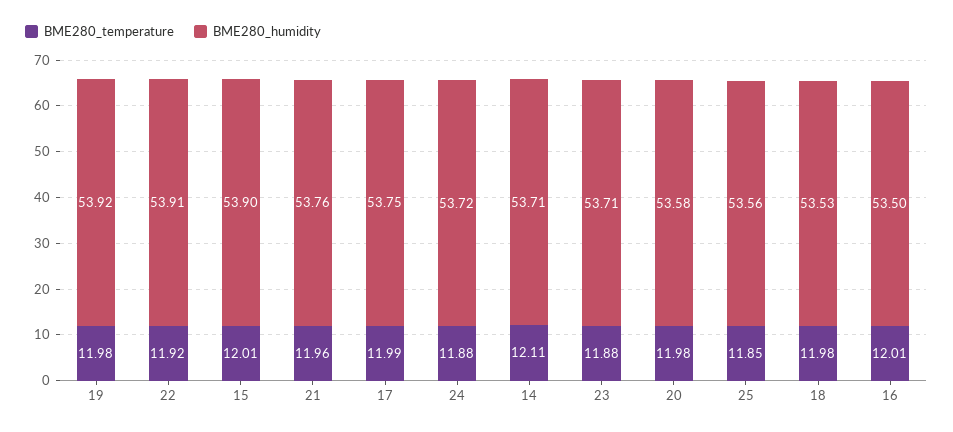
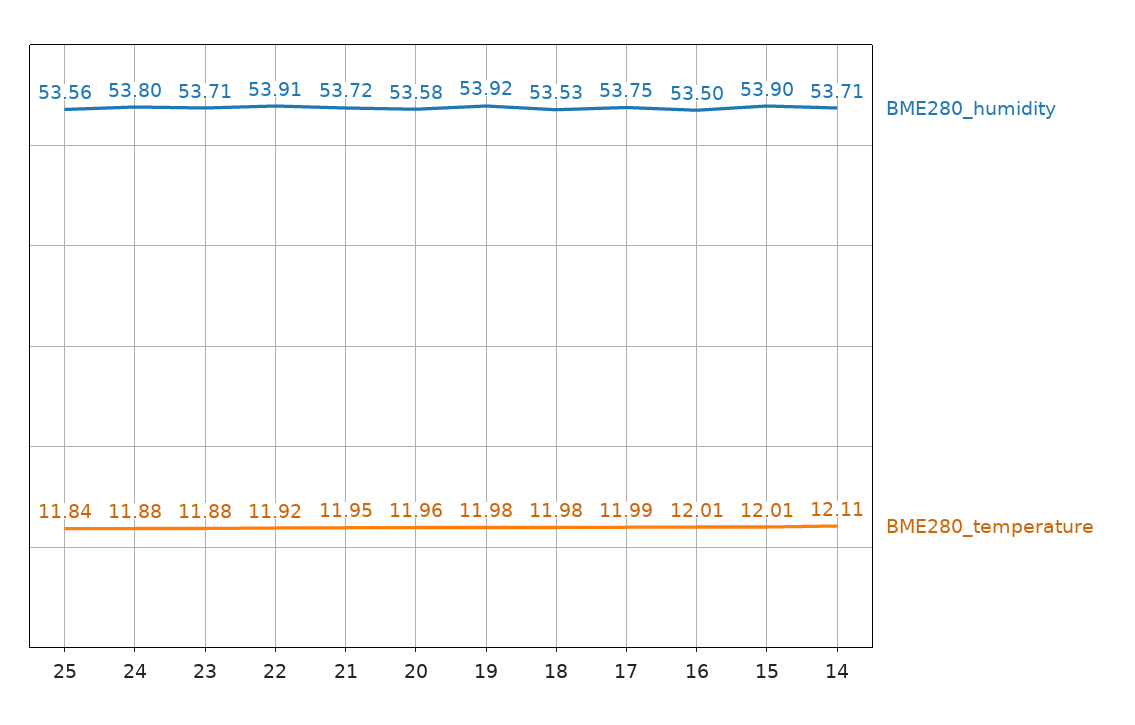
BME280_temperature, 21: 11.96 -> 11.95
BME280_humidity, 21: 53.76 -> 53.72
BME280_humidity, 24: 53.72 -> 53.8
BME280_temperature, 20: 11.98 -> 11.96
BME280_temperature, 25: 11.85 -> 11.84

